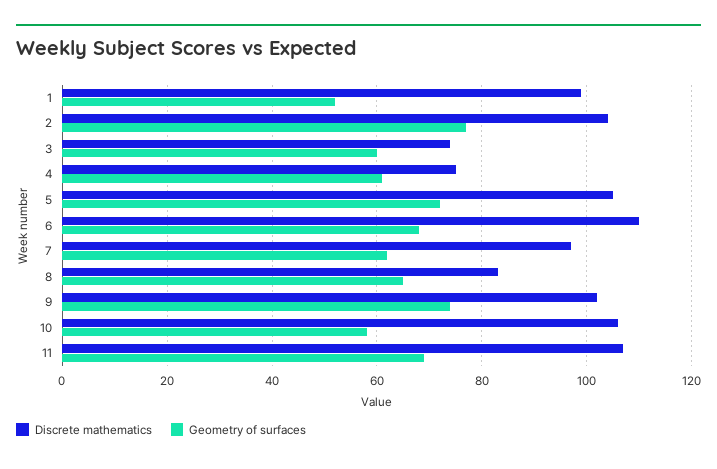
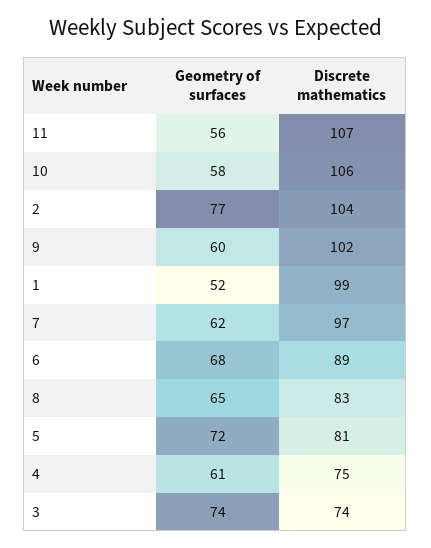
Geometry of surfaces, 3: 60 -> 74
Discrete mathematics, 5: 105 -> 81
Discrete mathematics, 6: 110 -> 89
Geometry of surfaces, 9: 75 -> 60
Geometry of surfaces, 11: 70 -> 56

